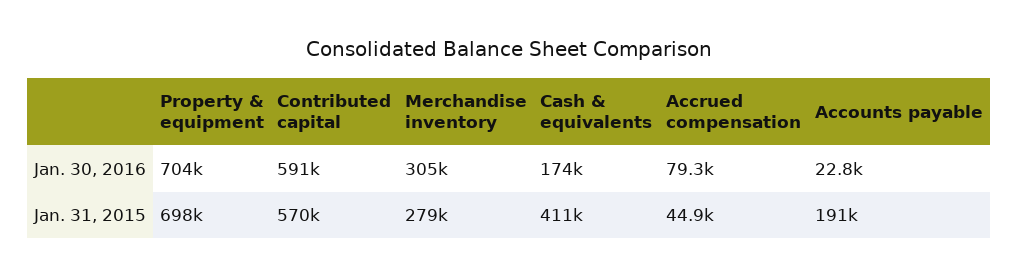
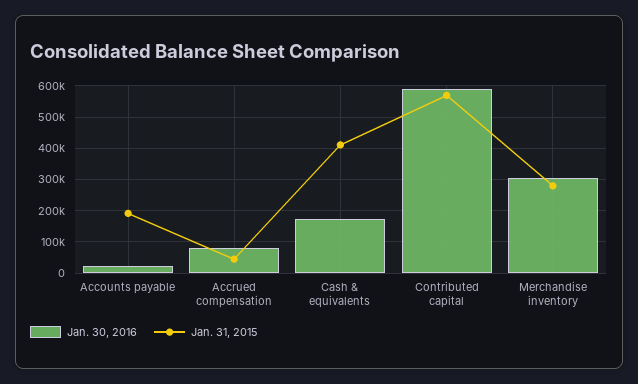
Jan. 30, 2016, Property & equipment: 704000 -> none
Jan. 31, 2015, Property & equipment: 698000 -> none

